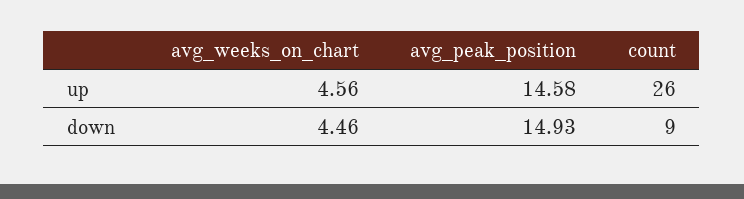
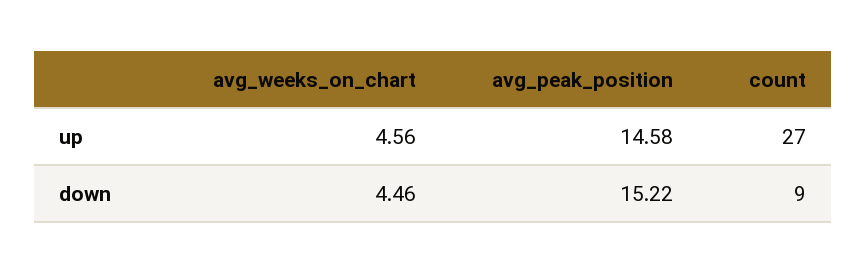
count, up: 26 -> 27
avg_peak_position, down: 14.93 -> 15.22

